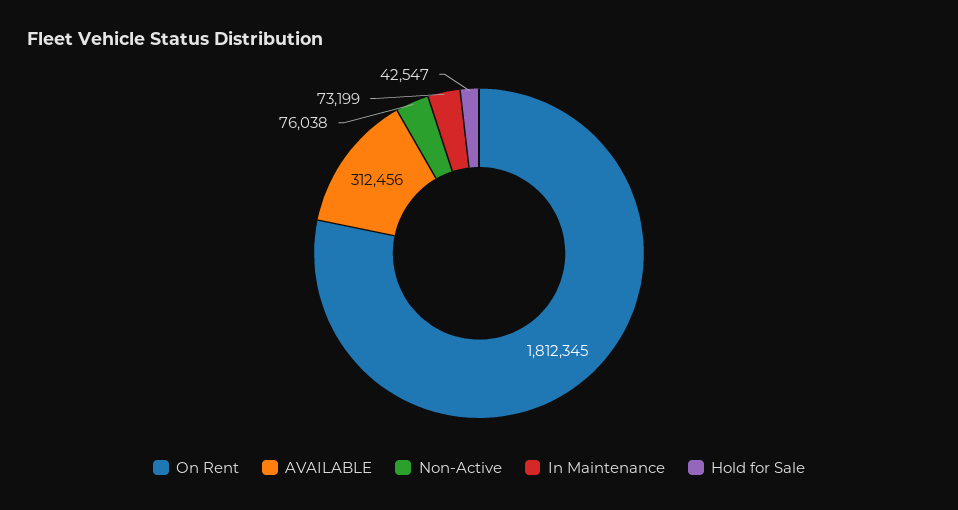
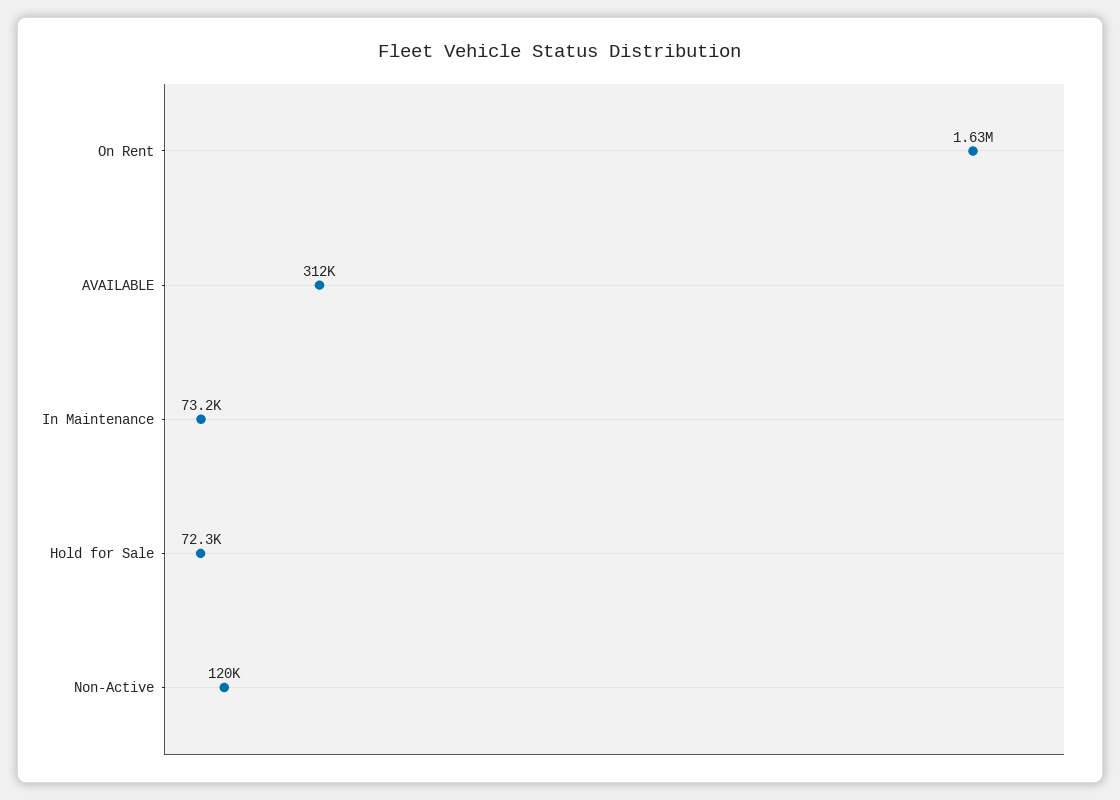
On Rent: 1812345 -> 1630000
Non-Active: 76038 -> 120000
Hold for Sale: 42547 -> 72300

